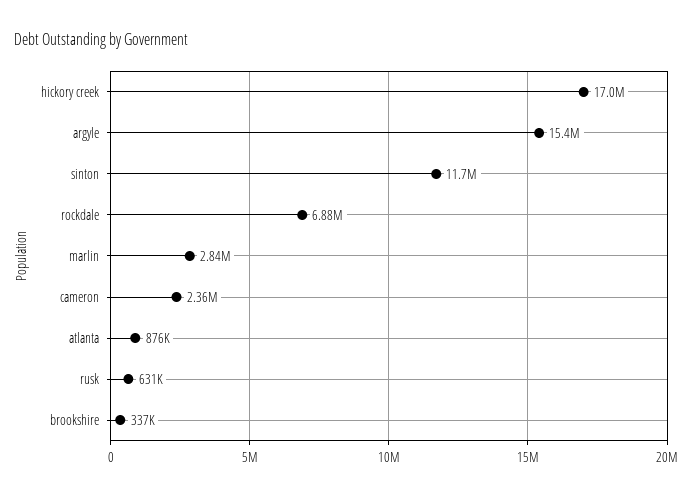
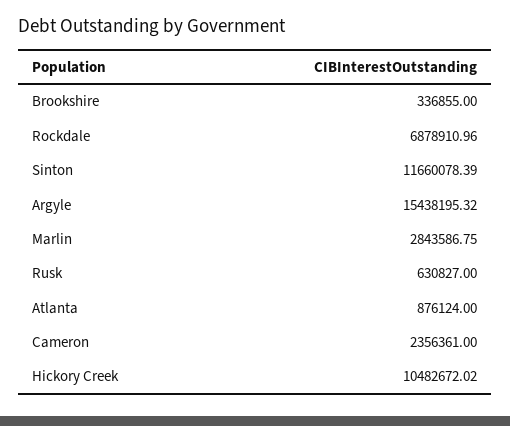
hickory creek: 17000000 -> 10482672.02

